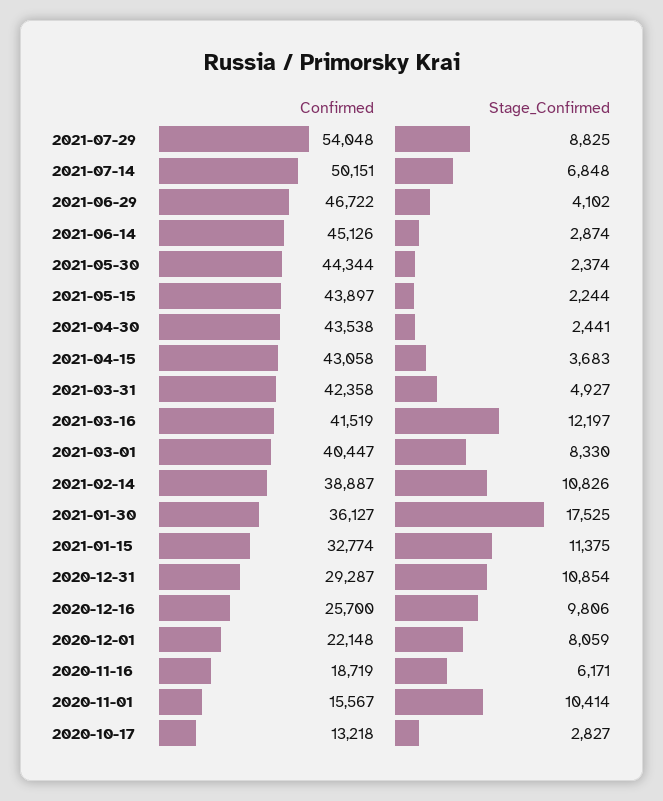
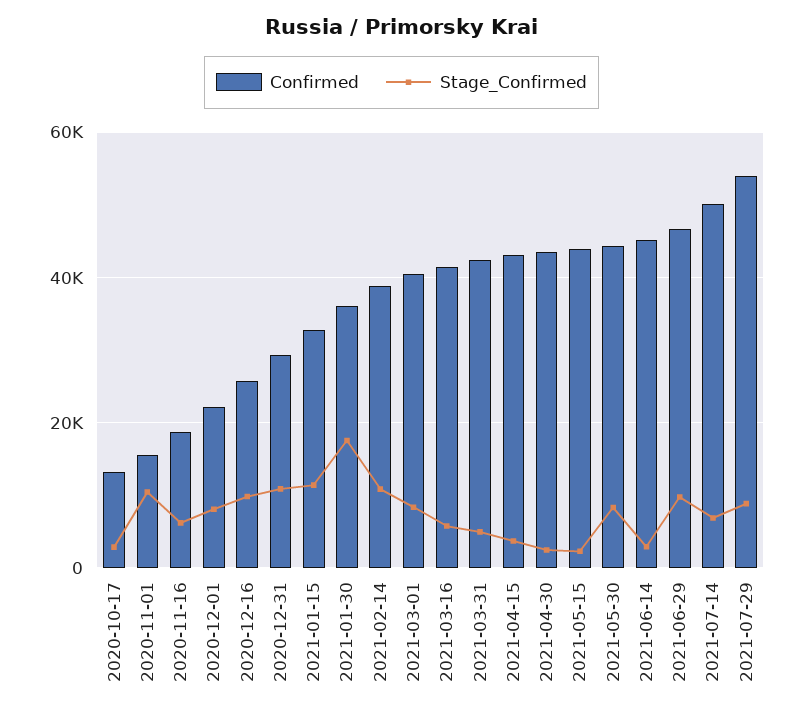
Stage_Confirmed, 2021-06-29: 4102 -> 10000
Stage_Confirmed, 2021-05-30: 2374 -> 8000
Stage_Confirmed, 2021-03-16: 12197 -> 6000

